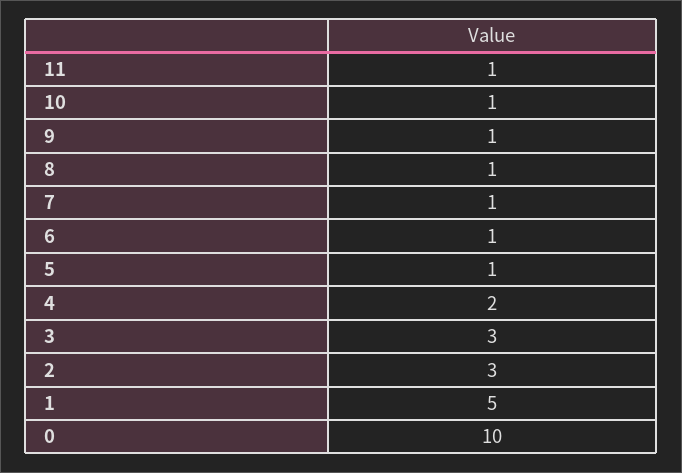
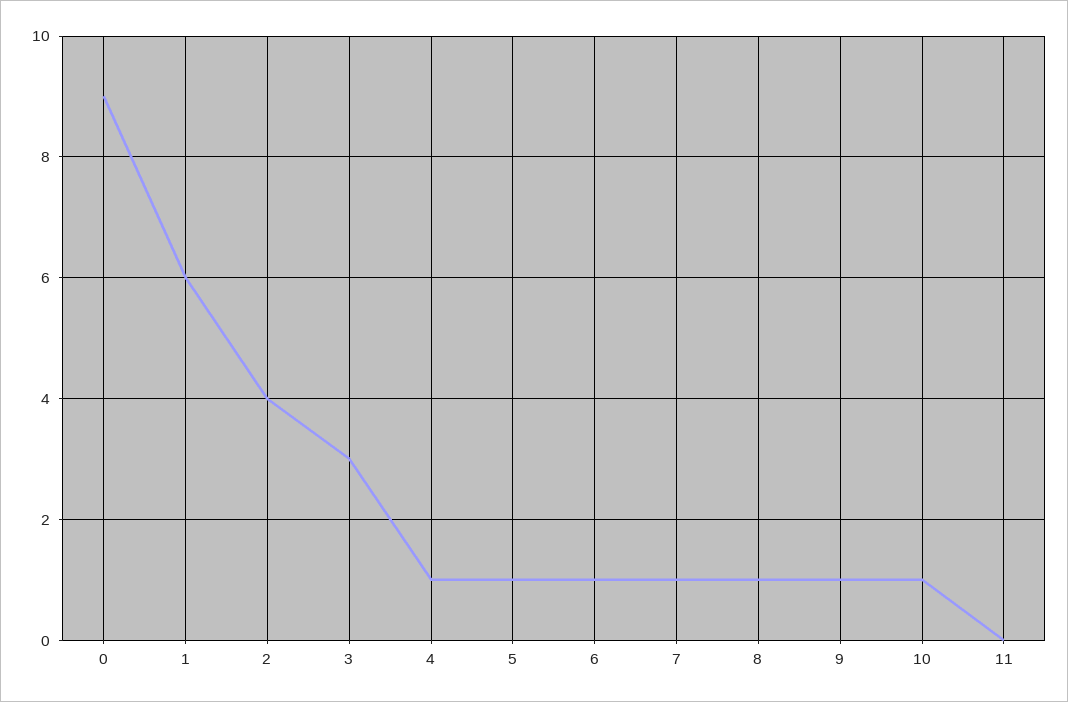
11: 1 -> 0
4: 2 -> 1
2: 3 -> 4
1: 5 -> 6
0: 10 -> 9

